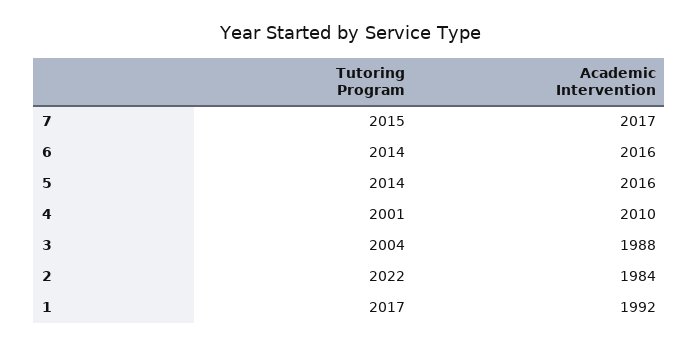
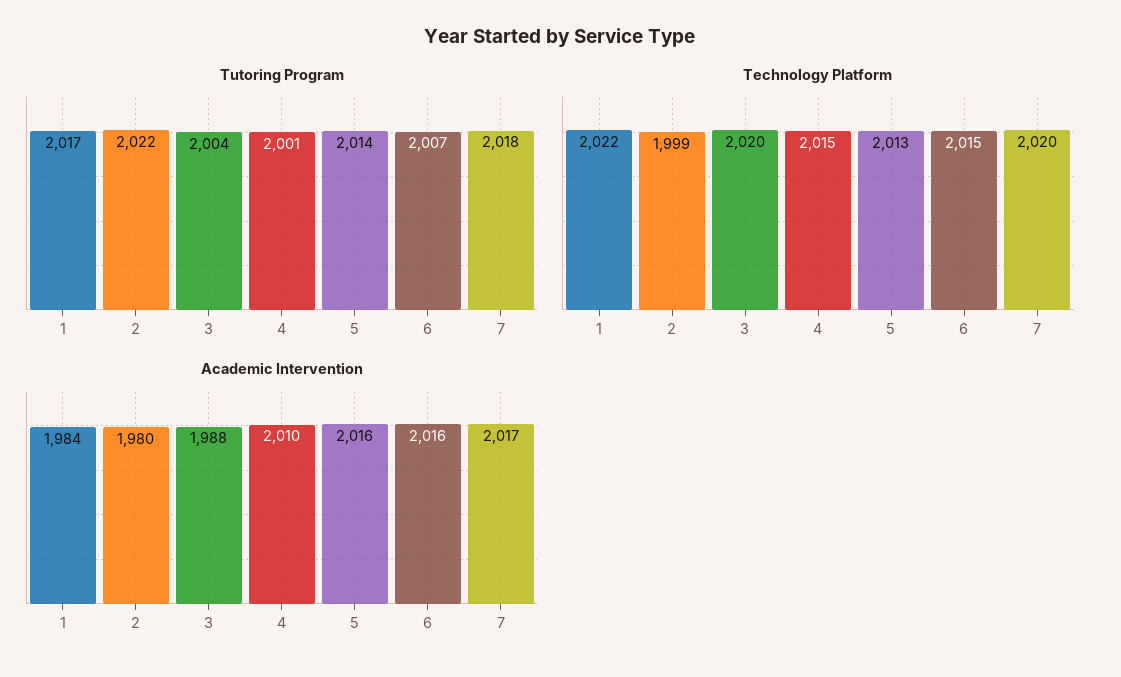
Tutoring Program, 7: 2015 -> 2018
Tutoring Program, 6: 2014 -> 2007
Academic Intervention, 2: 1984 -> 1980
Academic Intervention, 1: 1992 -> 1984
Technology Platform, 1: none -> 2022
Technology Platform, 2: none -> 1999
Technology Platform, 3: none -> 2020
Technology Platform, 4: none -> 2015
Technology Platform, 5: none -> 2013
Technology Platform, 6: none -> 2015
Technology Platform, 7: none -> 2020

